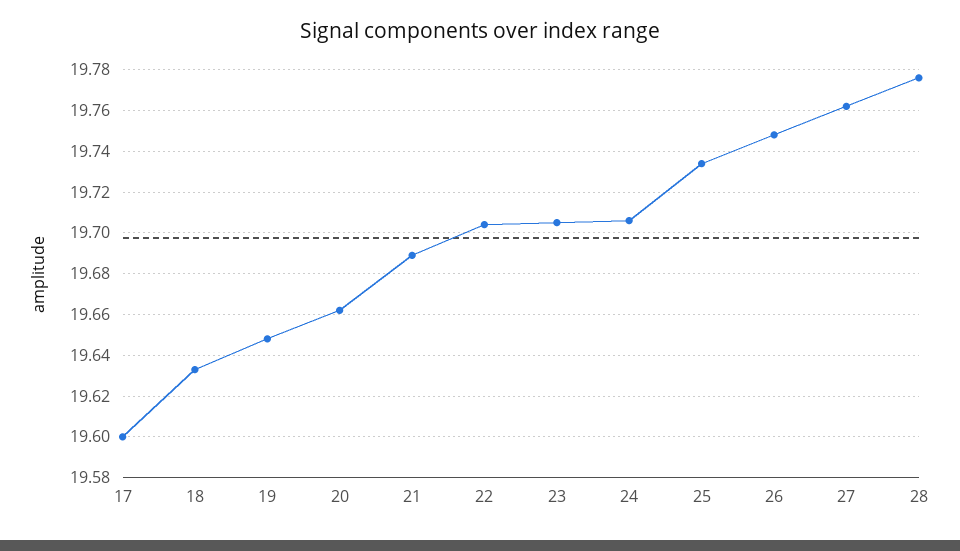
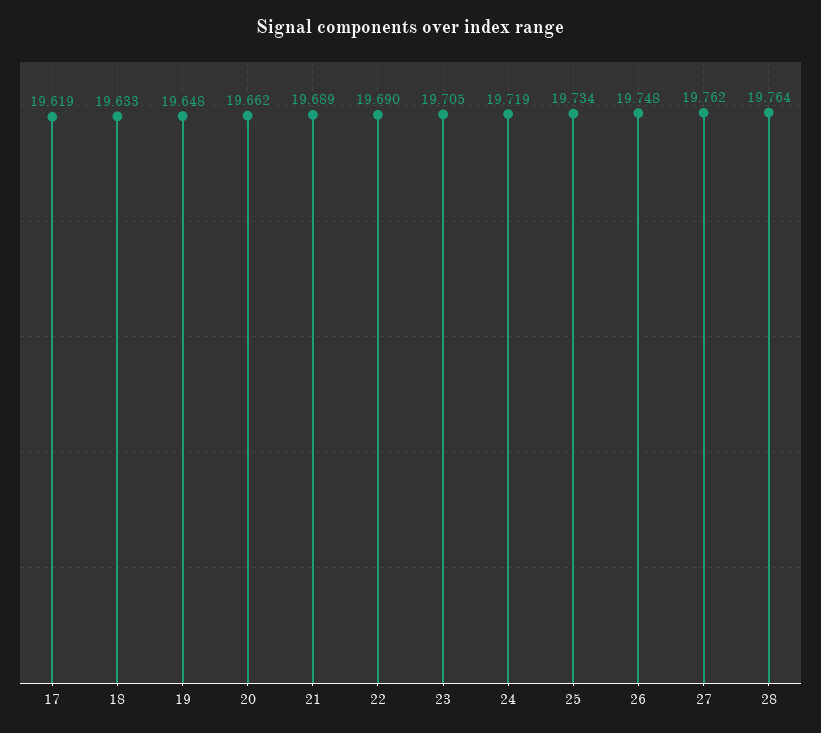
17: 19.6 -> 19.619
22: 19.705 -> 19.69
24: 19.705 -> 19.719
28: 19.775 -> 19.764

